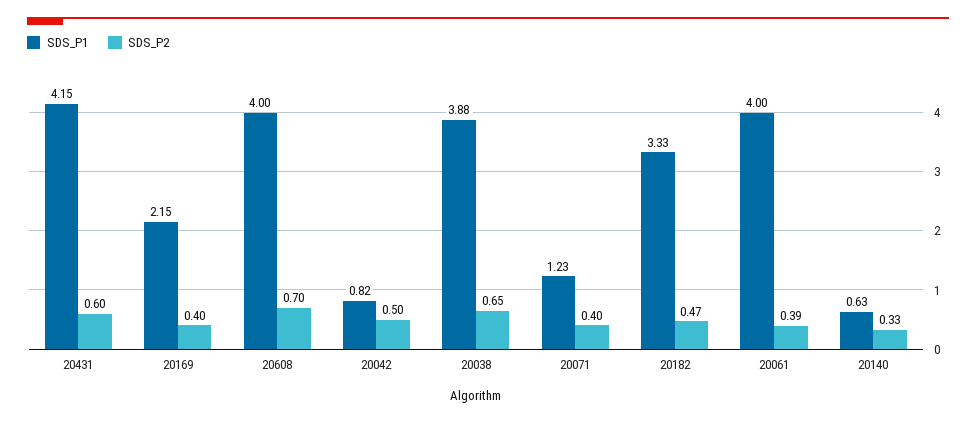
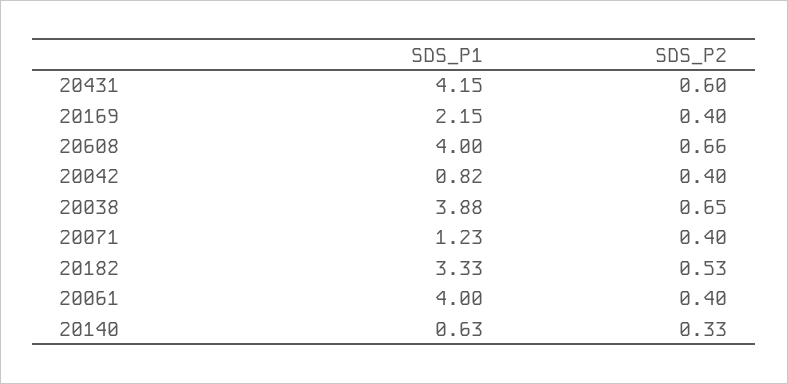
SDS_P2, 20608: 0.7 -> 0.66
SDS_P2, 20042: 0.5 -> 0.4
SDS_P2, 20182: 0.47 -> 0.53
SDS_P2, 20061: 0.39 -> 0.4

